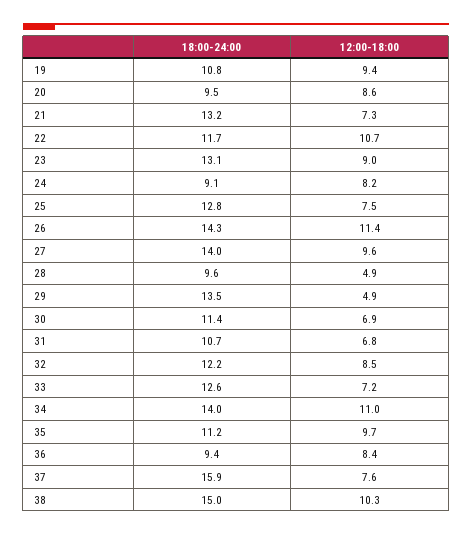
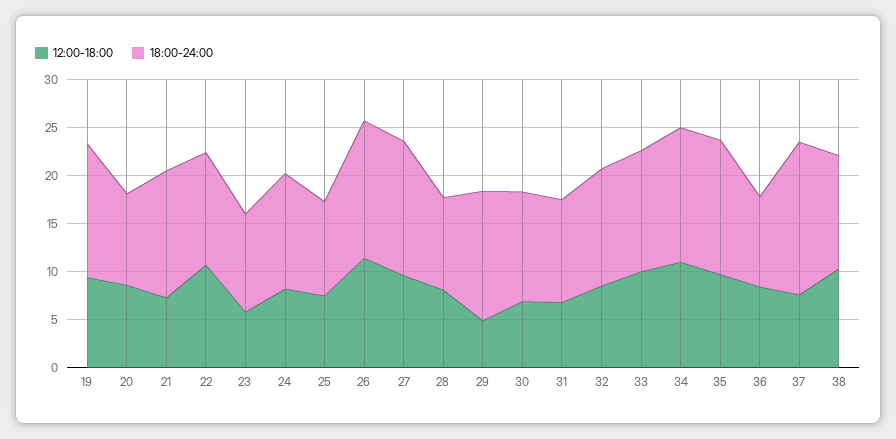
18:00-24:00, 19: 10.8 -> 14
18:00-24:00, 23: 13.1 -> 10
12:00-18:00, 23: 9 -> 6
18:00-24:00, 24: 9.1 -> 12
18:00-24:00, 25: 12.8 -> 10
12:00-18:00, 28: 4.9 -> 8
12:00-18:00, 33: 7.2 -> 10
18:00-24:00, 35: 11.2 -> 14
18:00-24:00, 38: 15 -> 12

